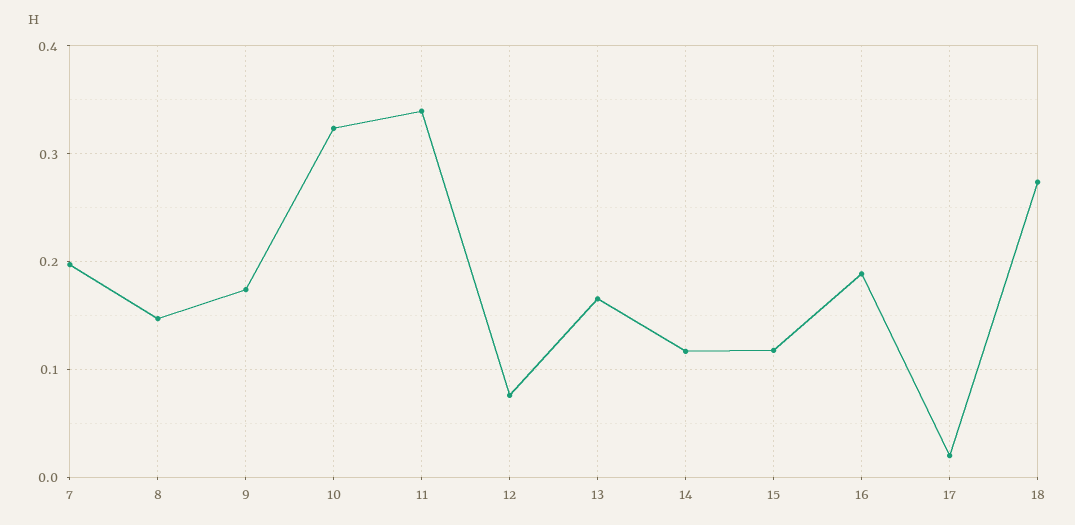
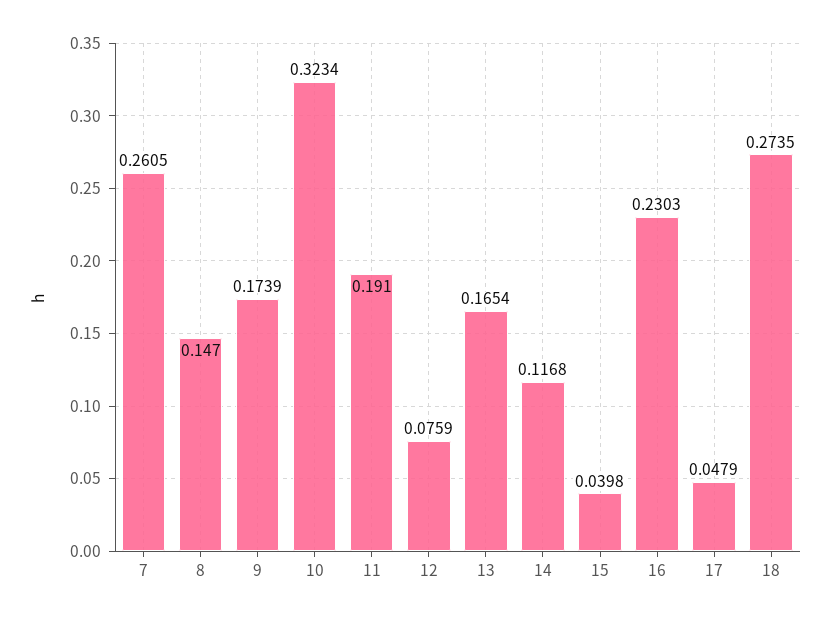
7: 0.2 -> 0.2605
11: 0.34 -> 0.191
15: 0.12 -> 0.0398
16: 0.19 -> 0.2303
17: 0.02 -> 0.0479

